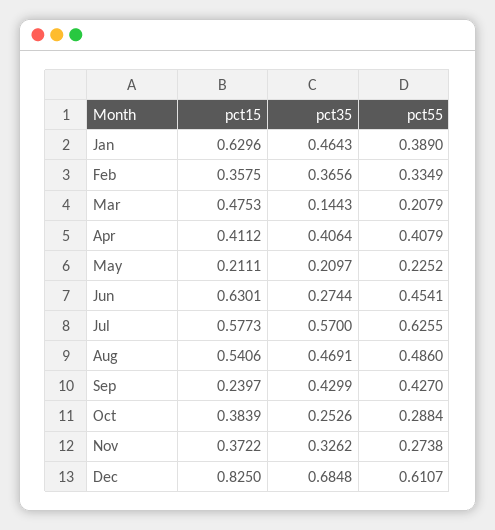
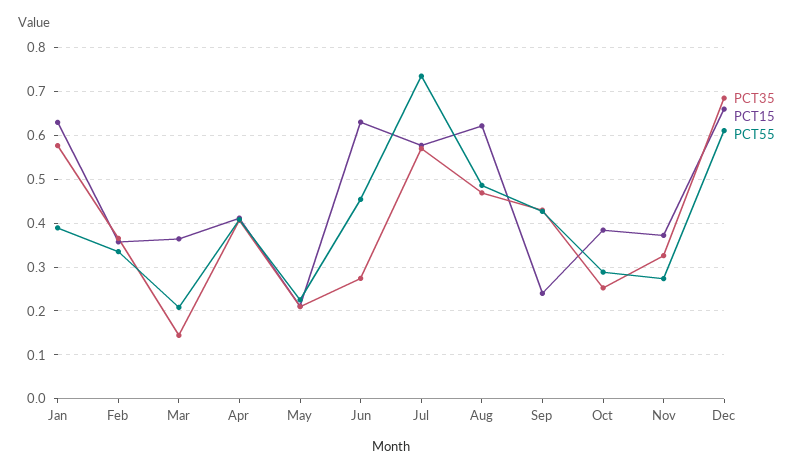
pct35, Jan: 0.4643 -> 0.58
pct15, Mar: 0.4753 -> 0.36
pct55, Jul: 0.6255 -> 0.74
pct15, Aug: 0.5406 -> 0.62
pct15, Dec: 0.825 -> 0.66

